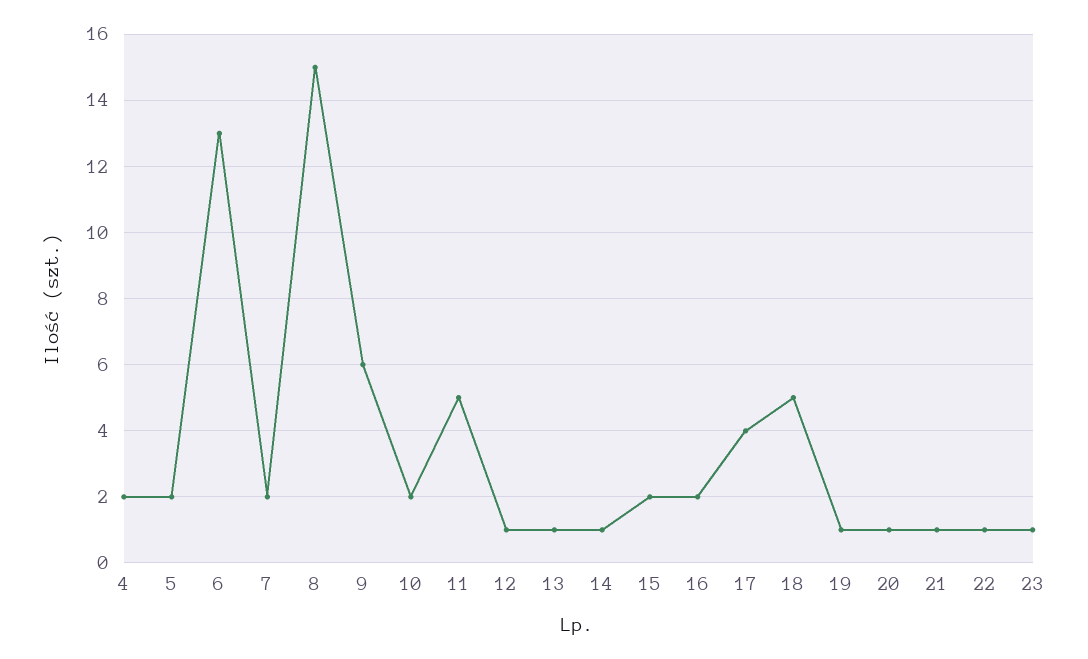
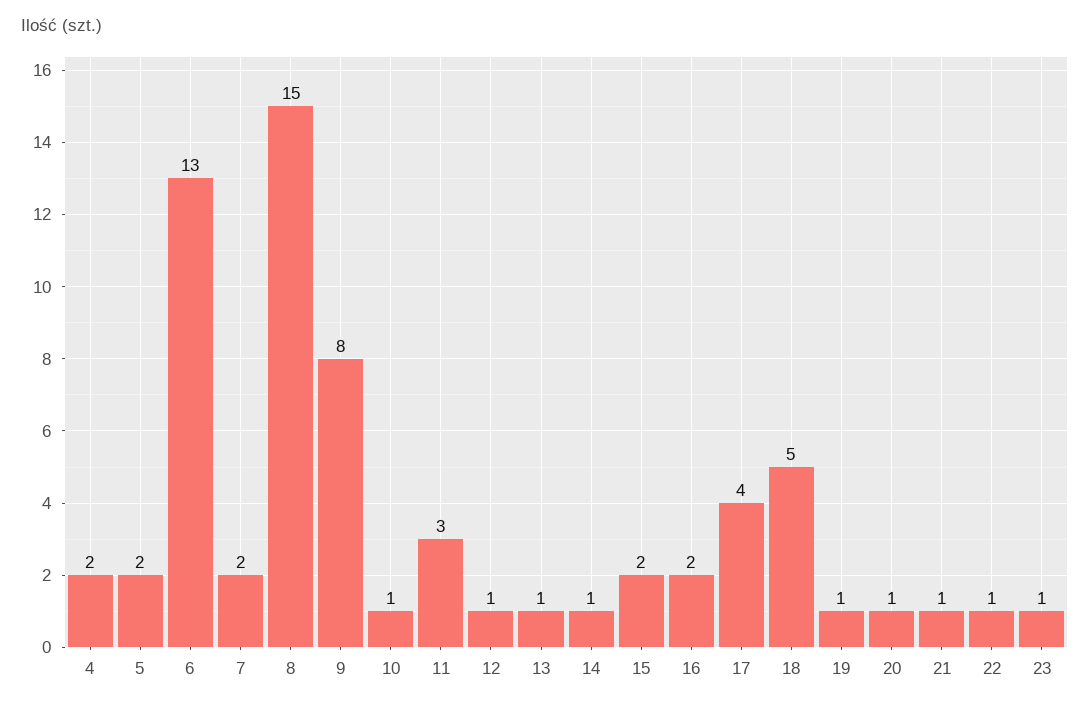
9: 6 -> 8
10: 2 -> 1
11: 5 -> 3

